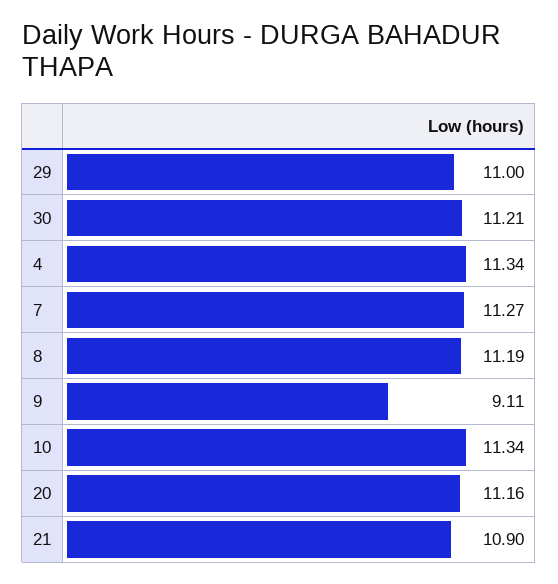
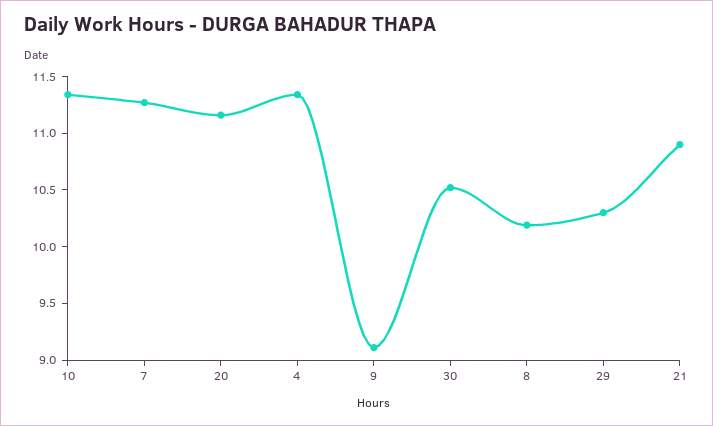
29: 11 -> 10.3
30: 11.21 -> 10.5
8: 11.19 -> 10.2

